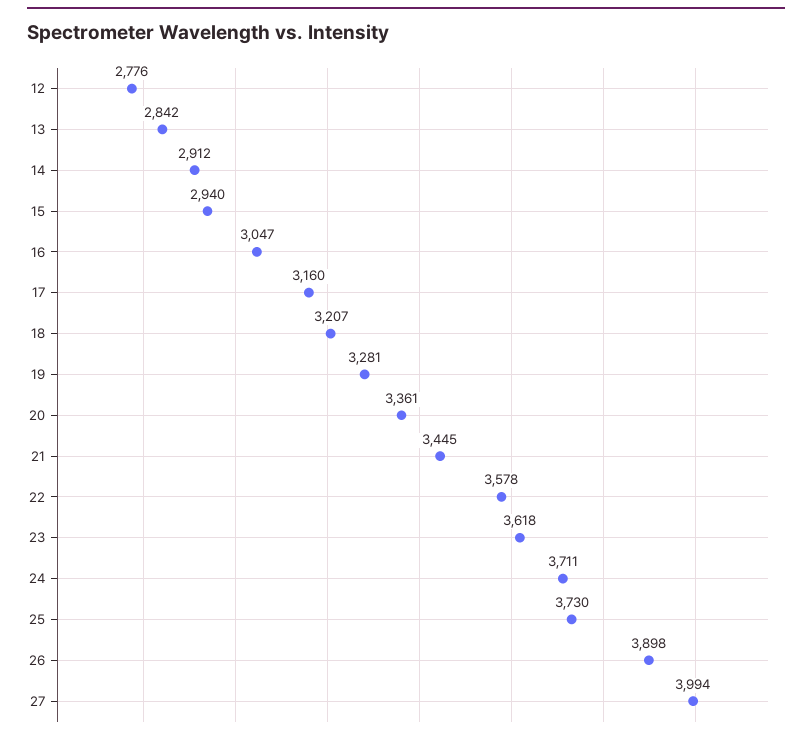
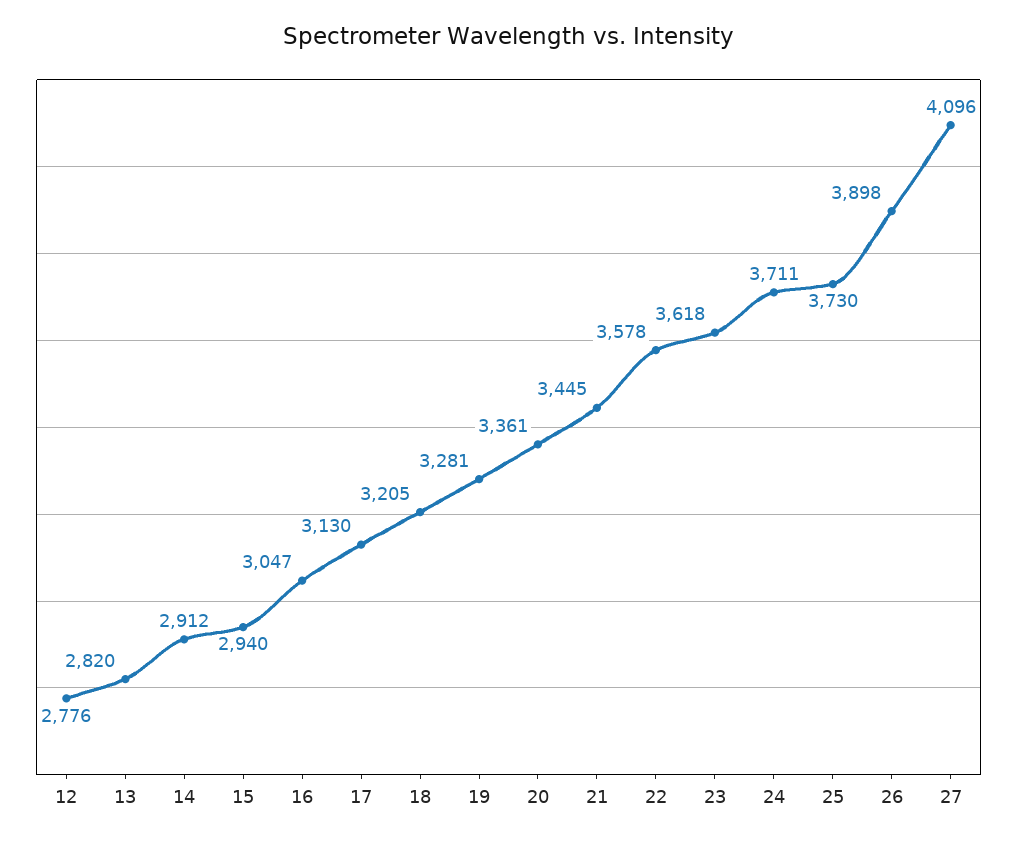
13: 2842 -> 2820
17: 3160 -> 3130
18: 3207 -> 3205
27: 3994 -> 4096

